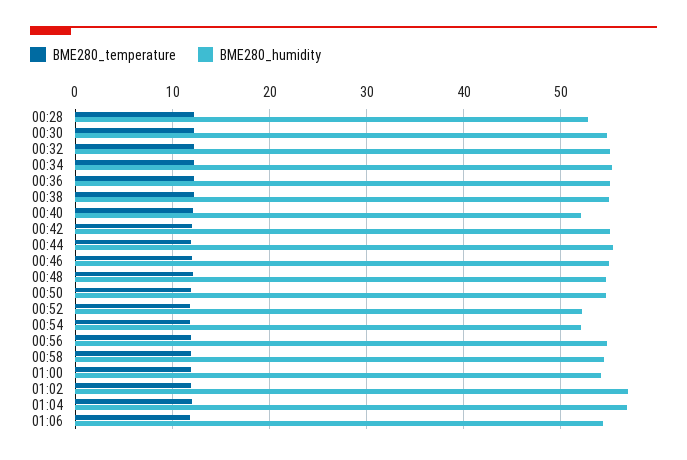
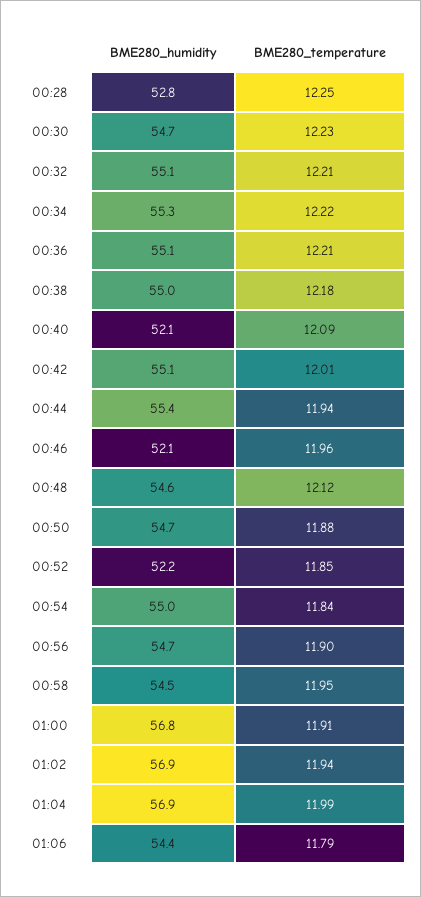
BME280_humidity, 00:46: 55 -> 52.1
BME280_humidity, 00:54: 52 -> 55
BME280_humidity, 01:00: 54 -> 56.8

